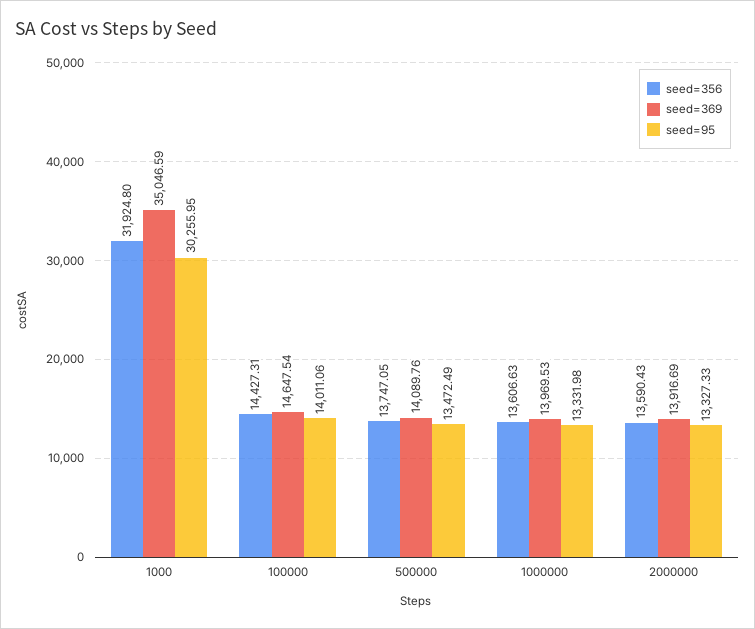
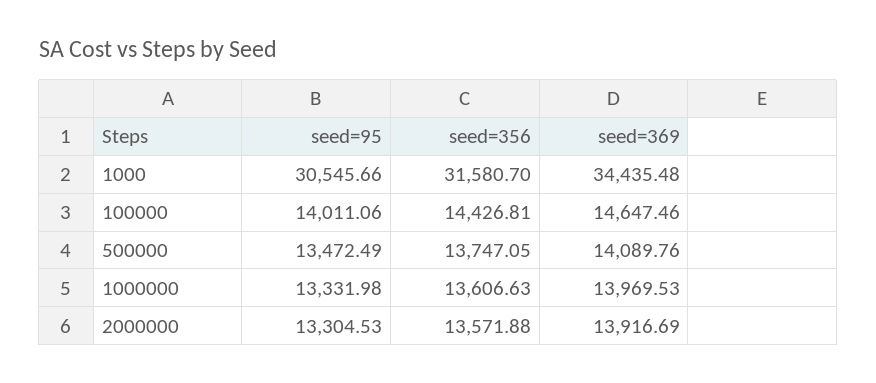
seed=356, 1000: 31924.8 -> 31580.7
seed=369, 1000: 35046.59 -> 34435.48
seed=95, 1000: 30255.95 -> 30545.66
seed=356, 100000: 14427.31 -> 14426.81
seed=369, 100000: 14647.54 -> 14647.46
seed=356, 2000000: 13590.43 -> 13571.88
seed=95, 2000000: 13327.33 -> 13304.53

